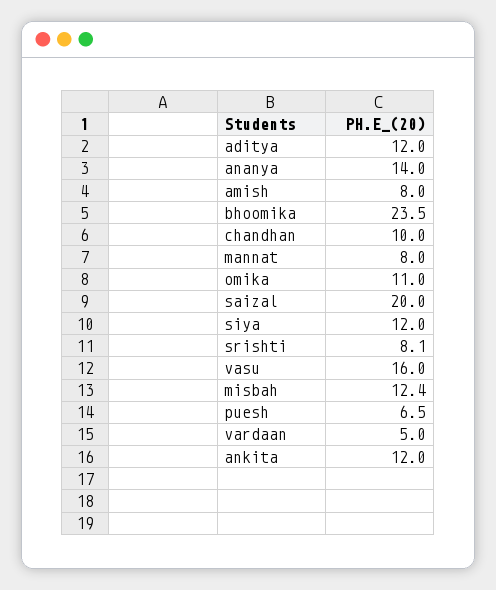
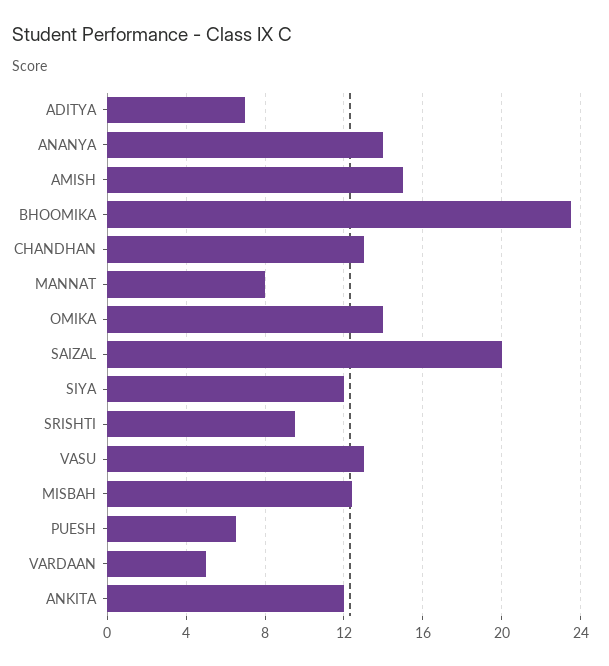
aditya: 12 -> 7
amish: 8 -> 15
chandhan: 10 -> 13
omika: 11 -> 14
srishti: 8.1 -> 9.5
vasu: 16 -> 13

